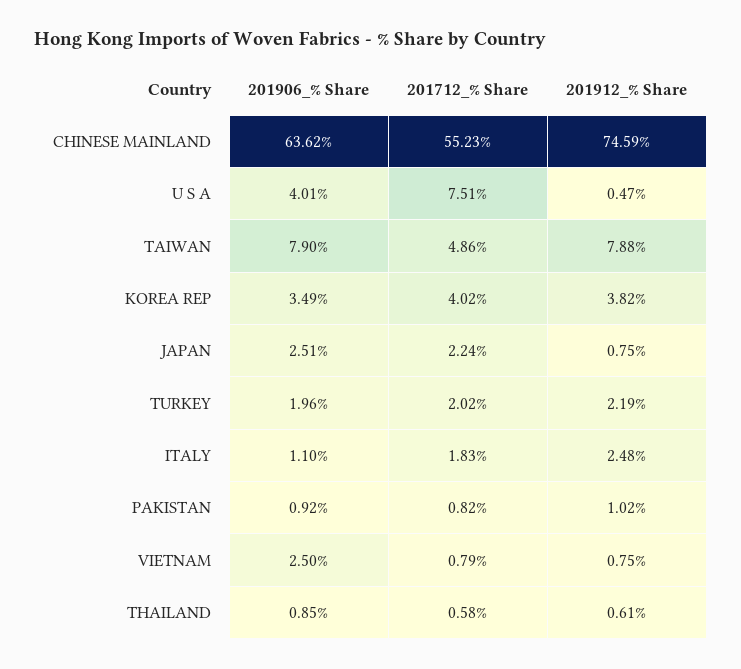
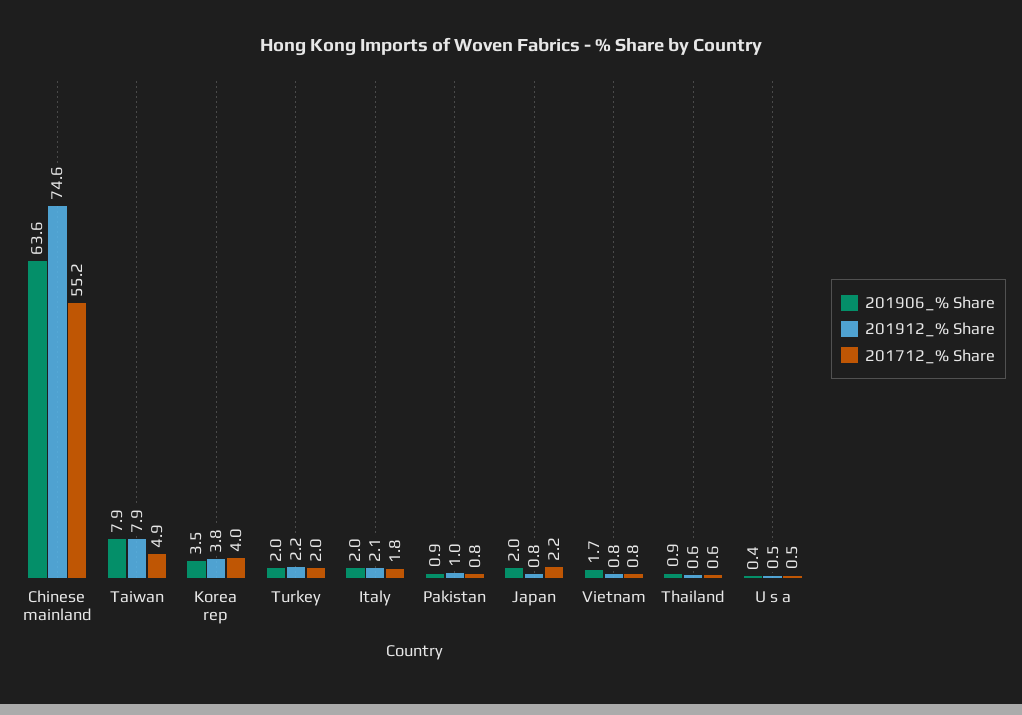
201906_% Share, U S A: 4.01 -> 0.4
201712_% Share, U S A: 7.51 -> 0.5
201906_% Share, JAPAN: 2.51 -> 2
201906_% Share, ITALY: 1.1 -> 2
201912_% Share, ITALY: 2.48 -> 2.1
201906_% Share, VIETNAM: 2.5 -> 1.7

